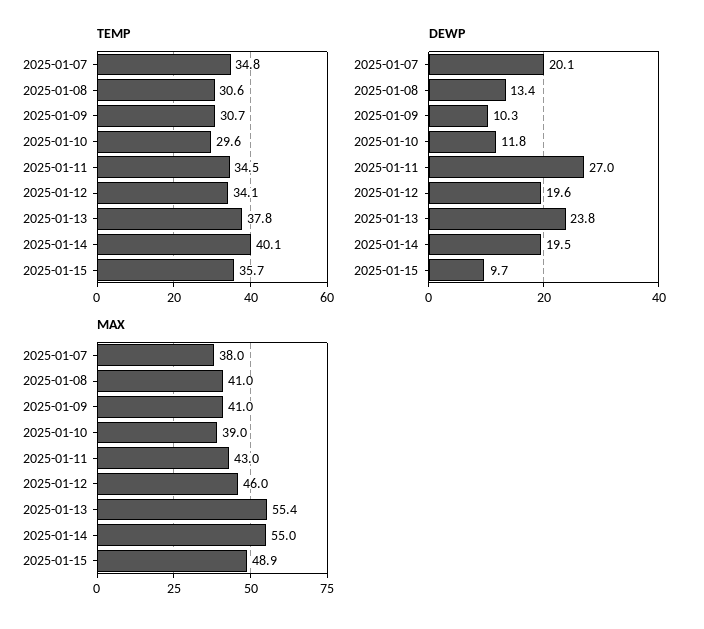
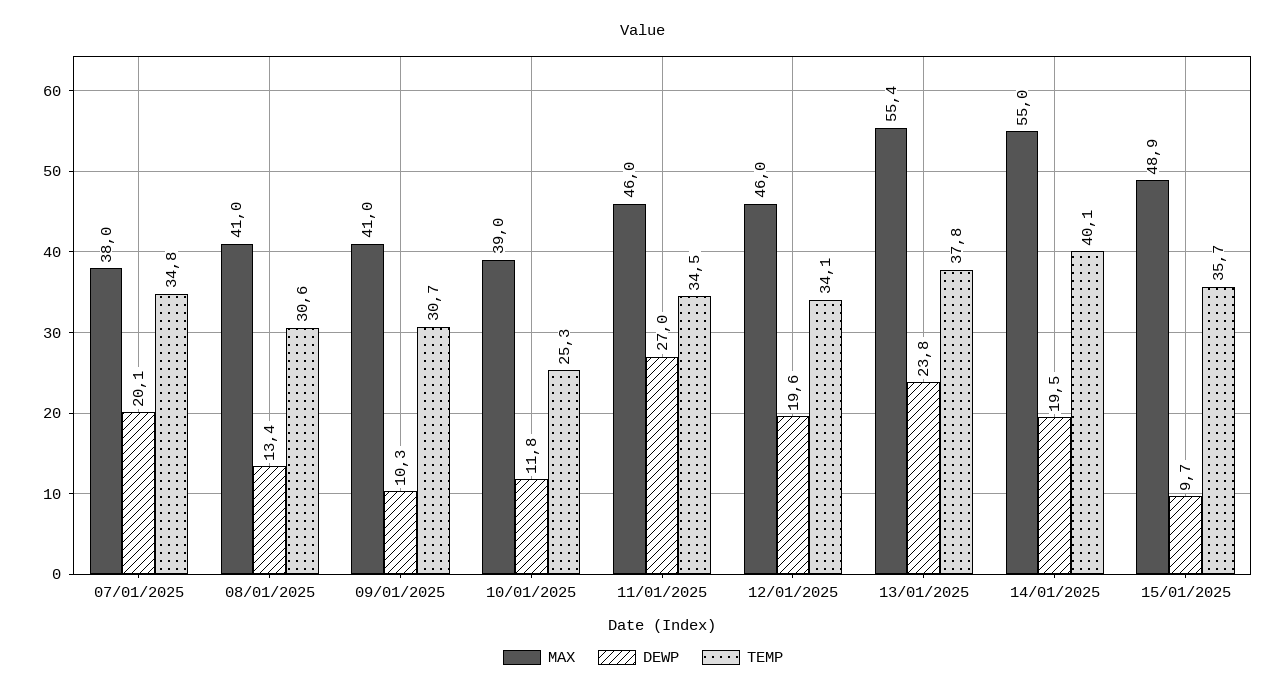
TEMP, 2025-01-10: 29.6 -> 25.3
MAX, 2025-01-11: 43 -> 46

